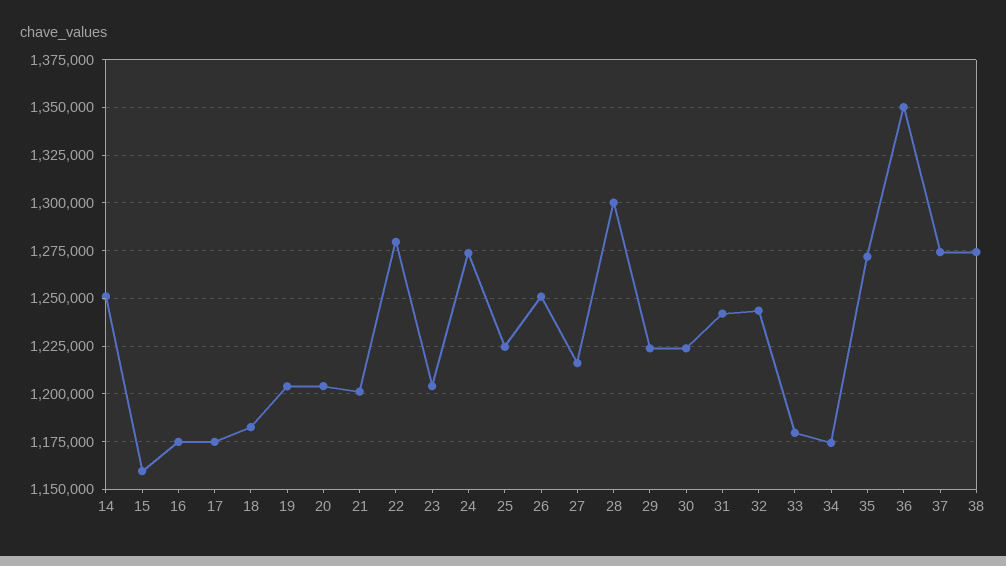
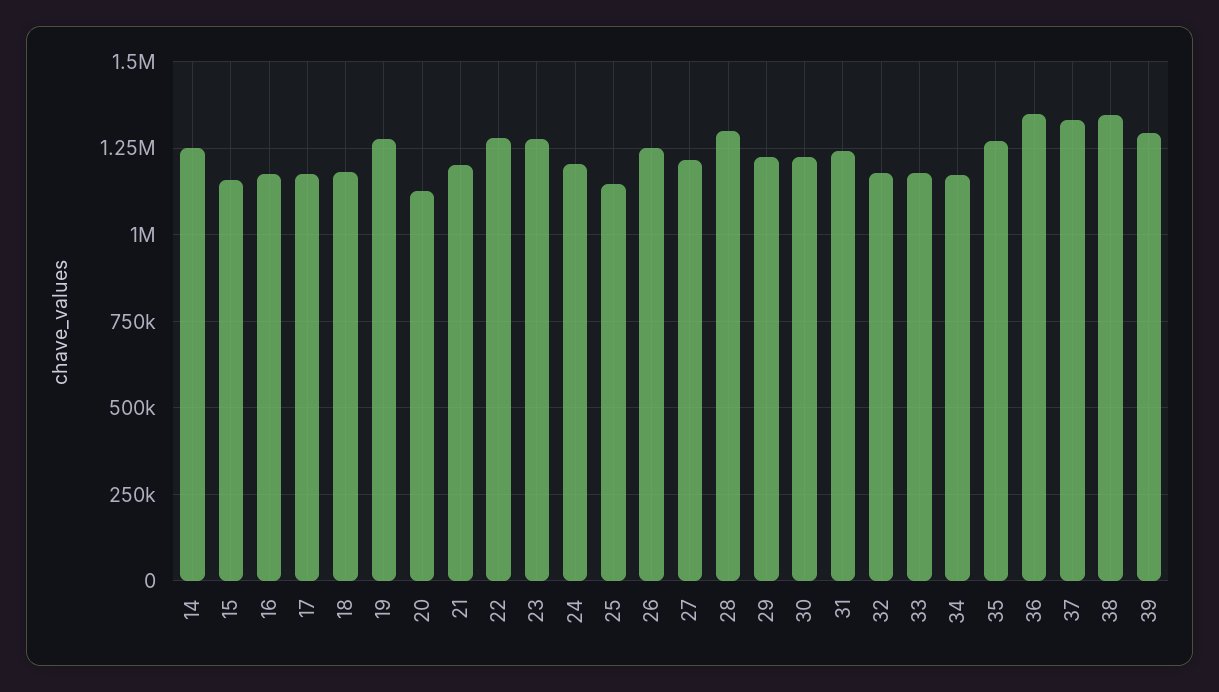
19: 1205000 -> 1275000
20: 1205000 -> 1125000
23: 1205000 -> 1275000
24: 1275000 -> 1200000
25: 1225000 -> 1150000
32: 1245000 -> 1175000
37: 1275000 -> 1325000
38: 1275000 -> 1350000
39: none -> 1300000

